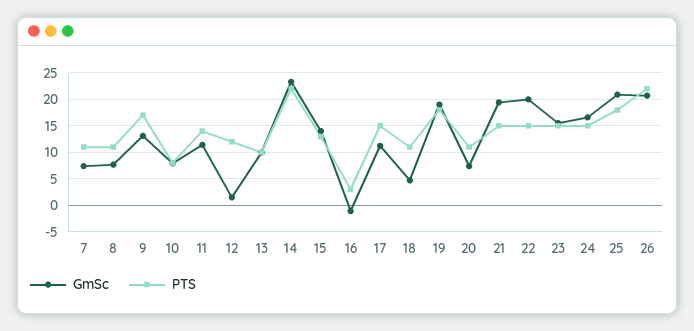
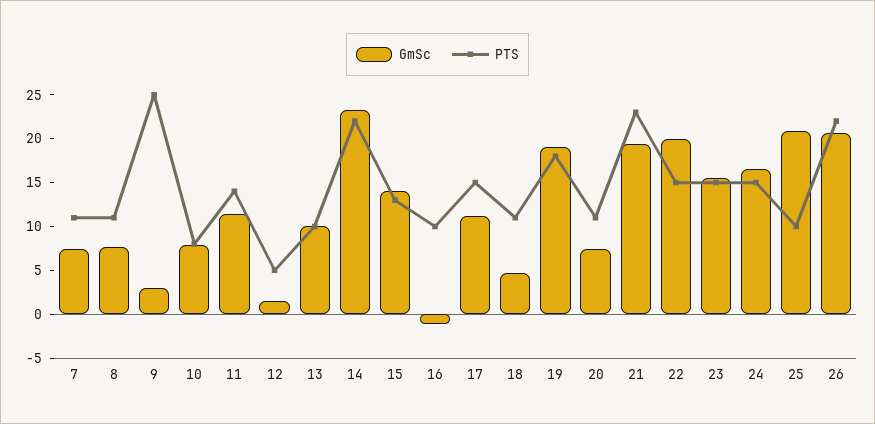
GmSc, 9: 12.5 -> 3
PTS, 9: 17.5 -> 25
PTS, 12: 12.5 -> 5
PTS, 16: 2.5 -> 10
PTS, 21: 15 -> 23
PTS, 25: 17.5 -> 10

